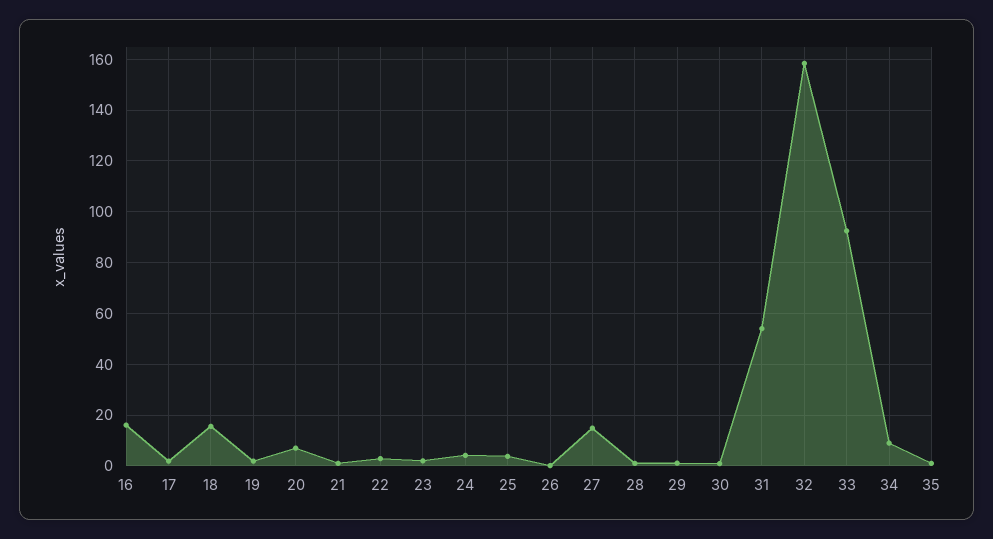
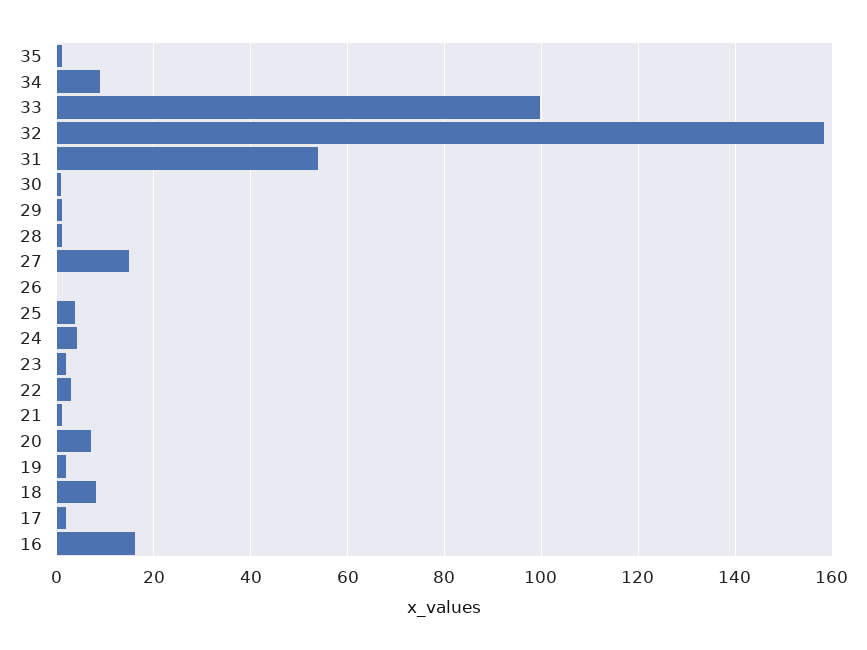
18: 15 -> 8
33: 92.5 -> 100

